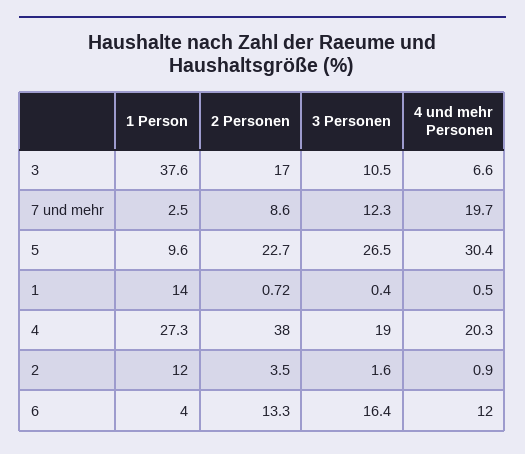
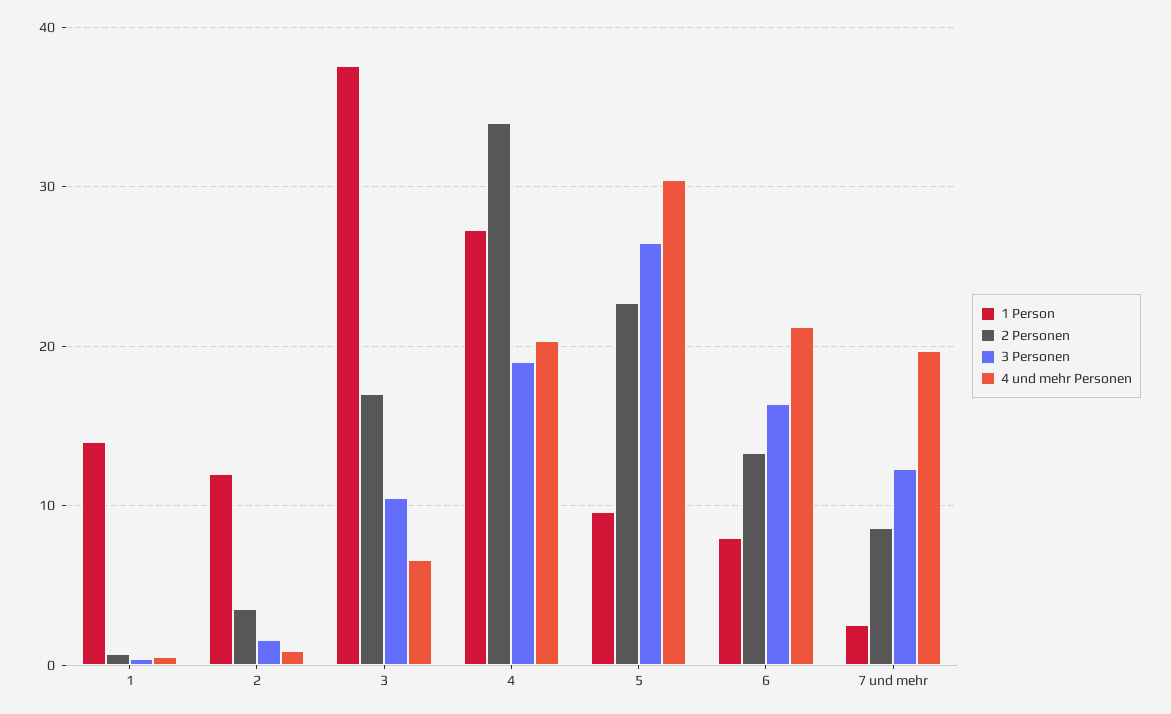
2 Personen, 4: 38 -> 34
1 Person, 6: 4 -> 8
4 und mehr Personen, 6: 12 -> 21

